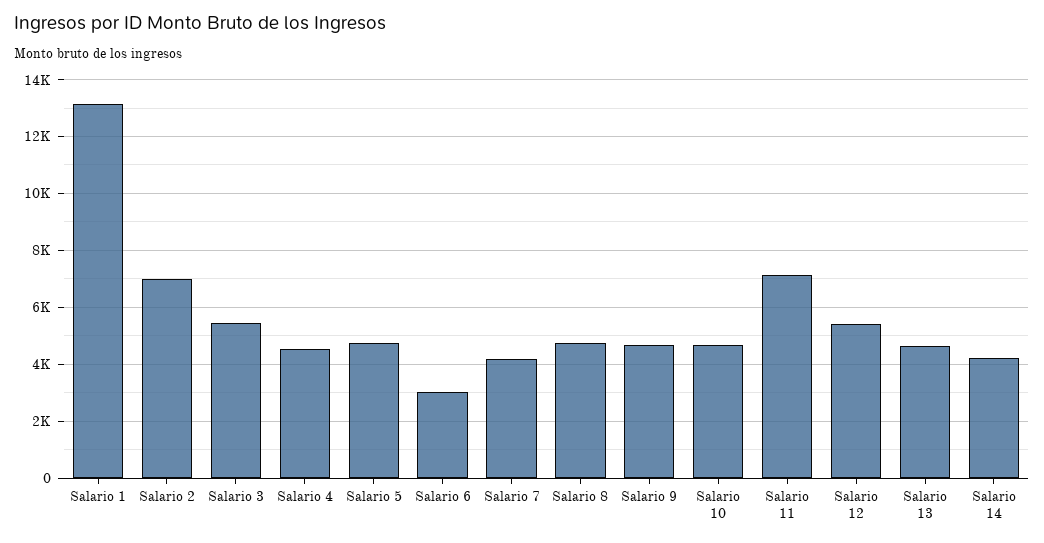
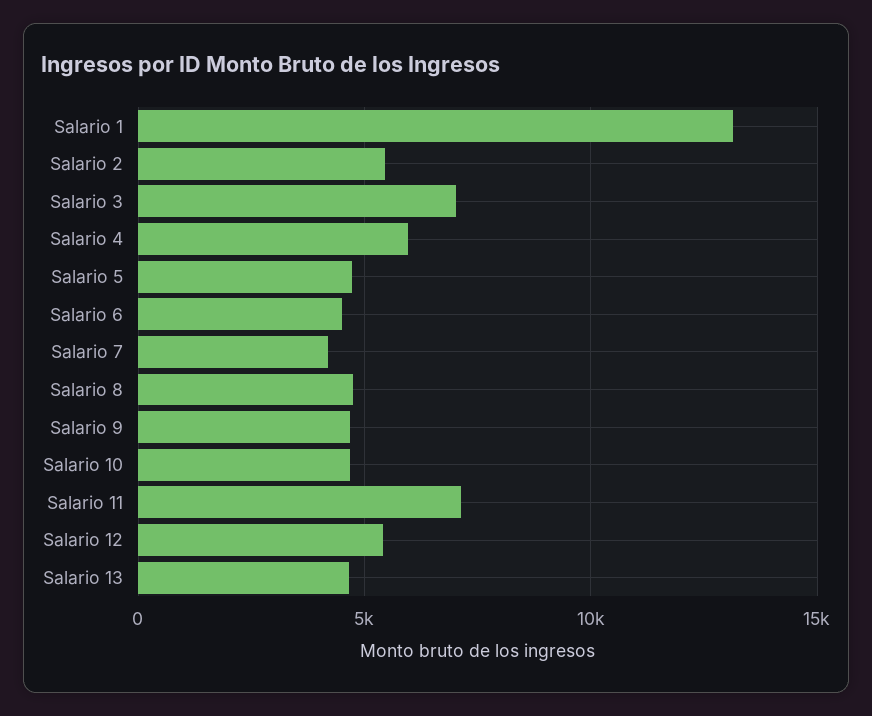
Salario 2: 7000 -> 5500
Salario 3: 5500 -> 7000
Salario 4: 4500 -> 6000
Salario 6: 3000 -> 4500
Salario 14: 4250 -> none

